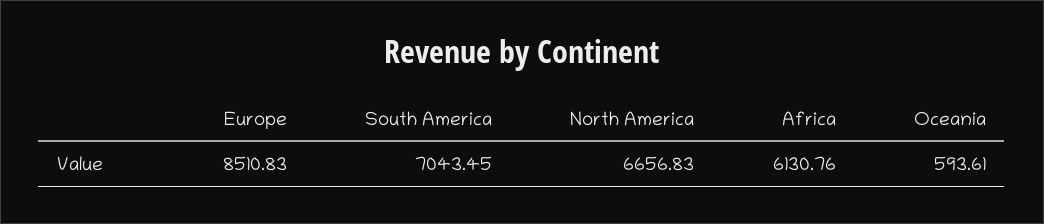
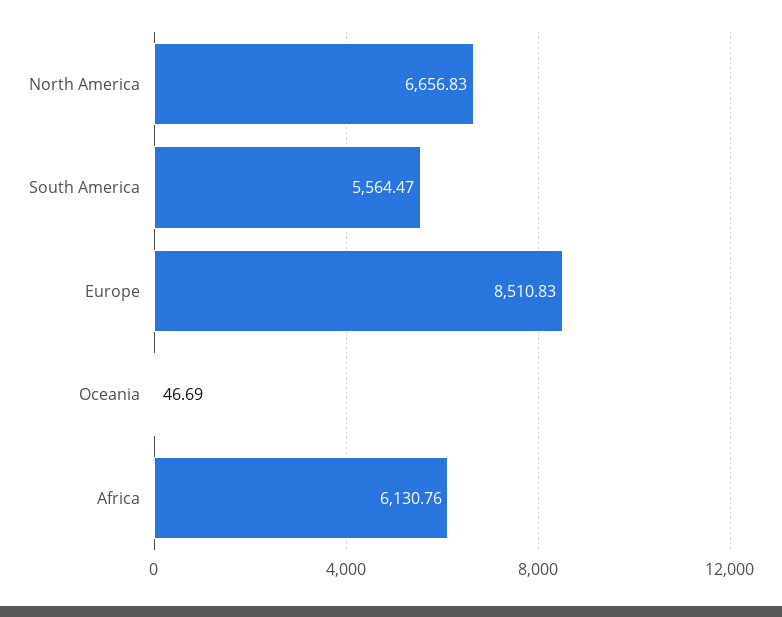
South America: 7043.45 -> 5564.47
Oceania: 593.61 -> 46.69

